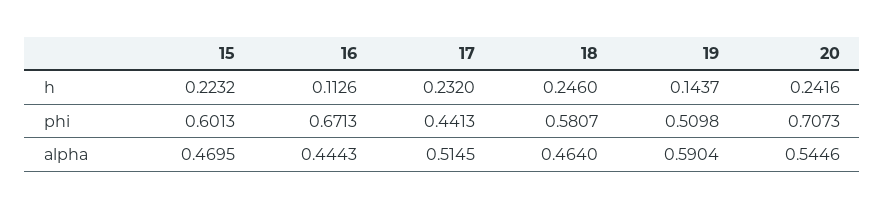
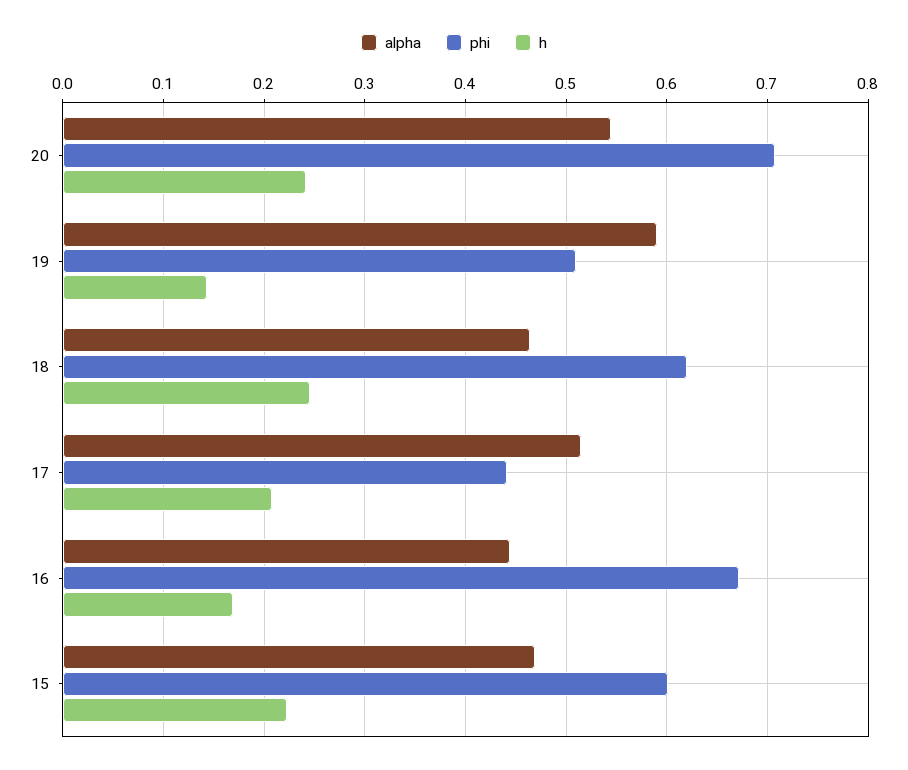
h, 16: 0.1126 -> 0.17
h, 17: 0.232 -> 0.21
phi, 18: 0.5807 -> 0.62

